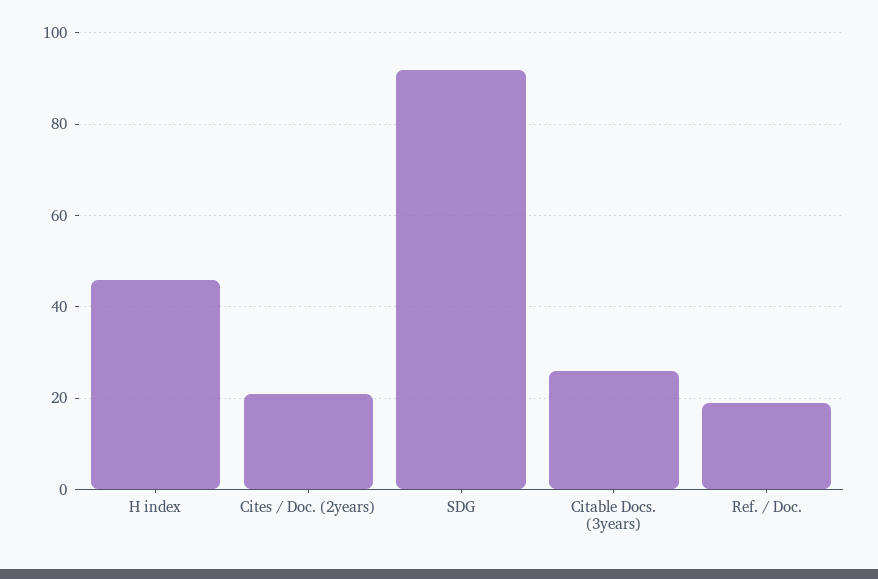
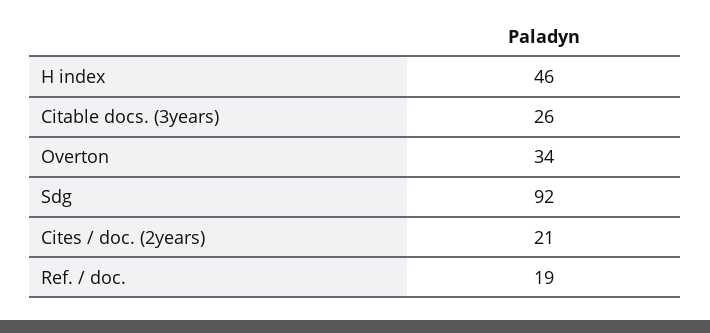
Overton: none -> 34

